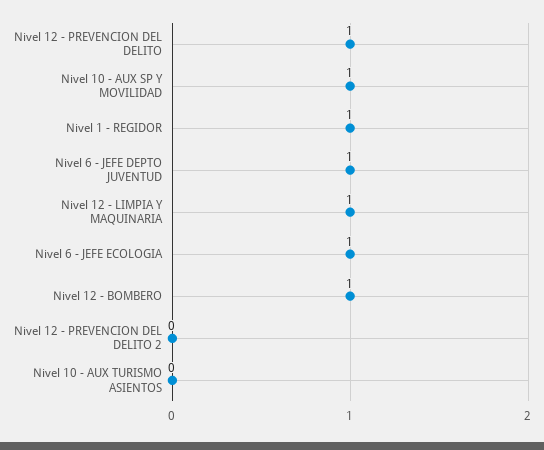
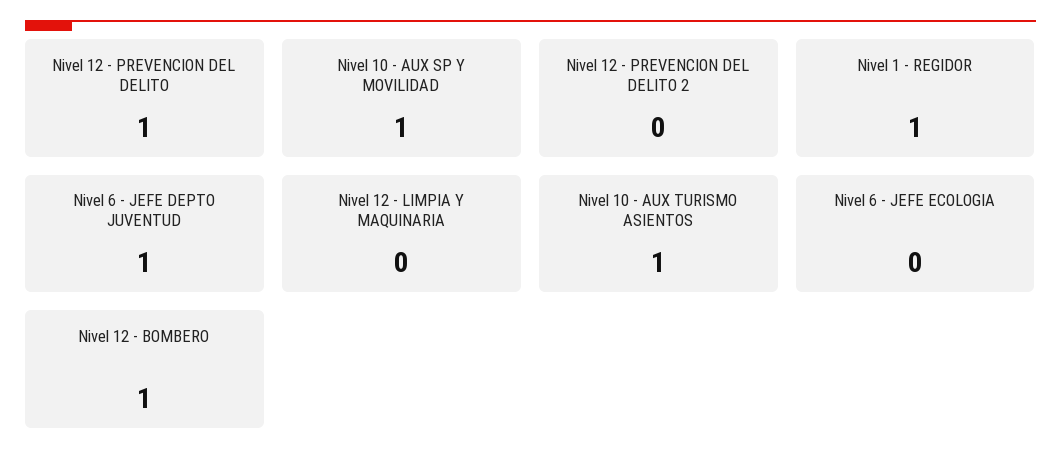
Nivel 12 - LIMPIA Y MAQUINARIA: 1 -> 0
Nivel 6 - JEFE ECOLOGIA: 1 -> 0
Nivel 10 - AUX TURISMO ASIENTOS: 0 -> 1

